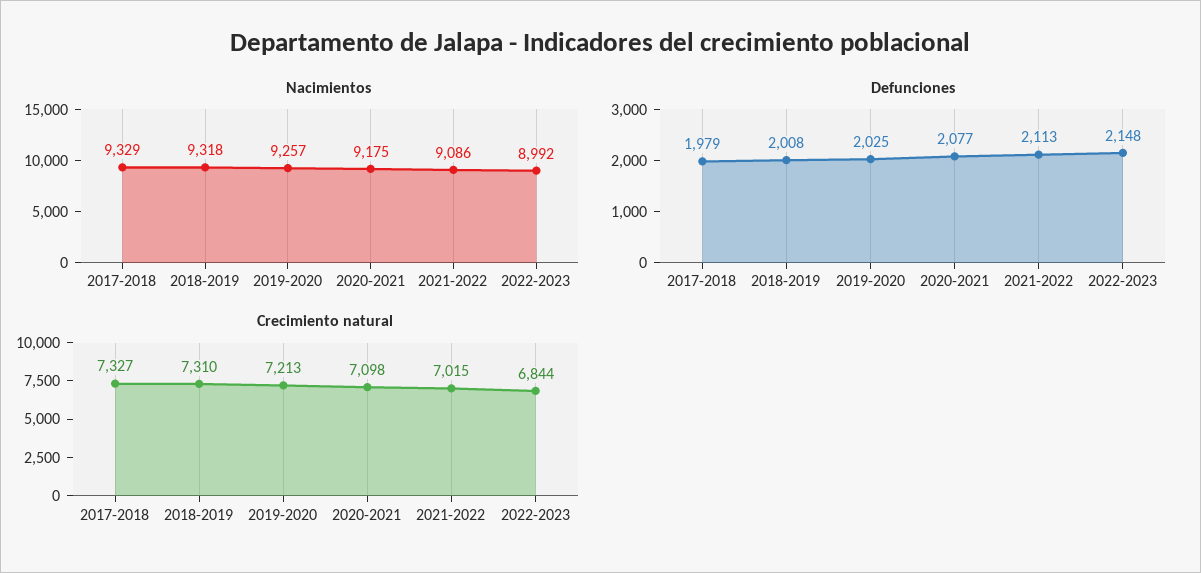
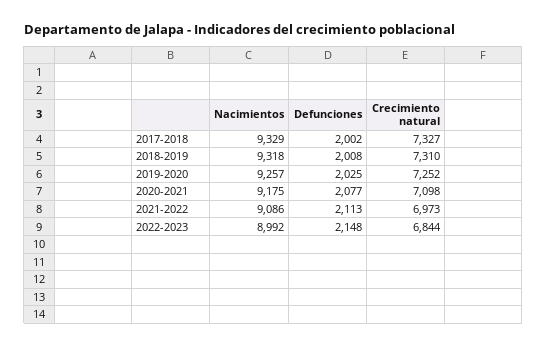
Defunciones, 2017-2018: 1979 -> 2002
Crecimiento natural, 2019-2020: 7213 -> 7252
Crecimiento natural, 2021-2022: 7015 -> 6973

